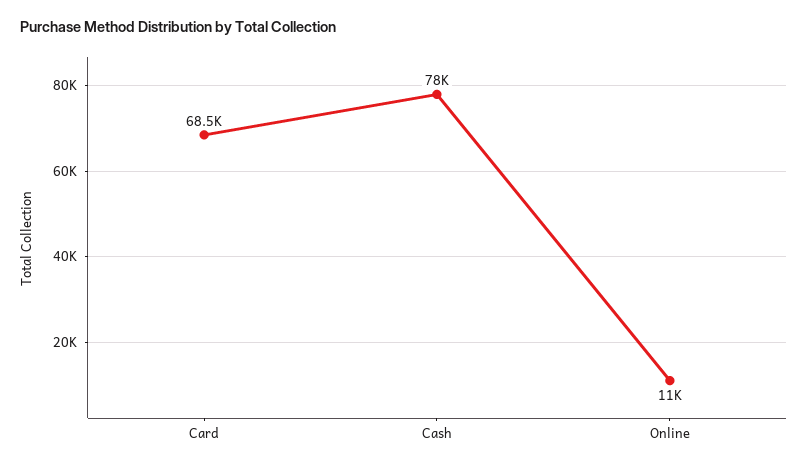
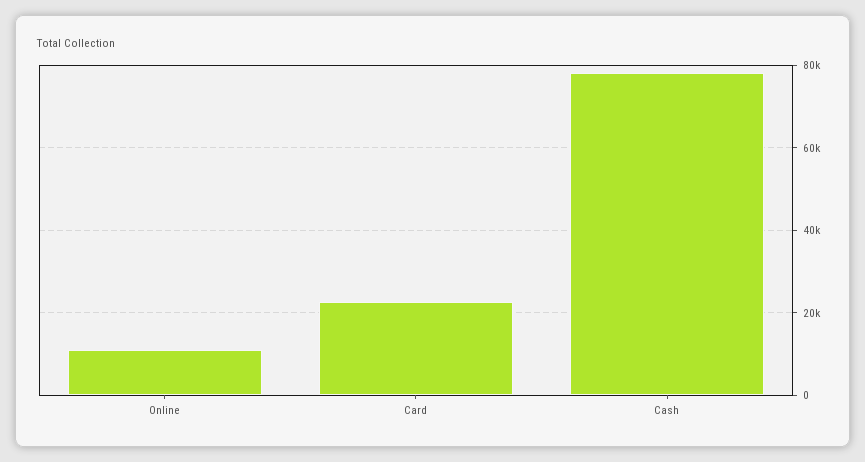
Card: 68500 -> 22000

